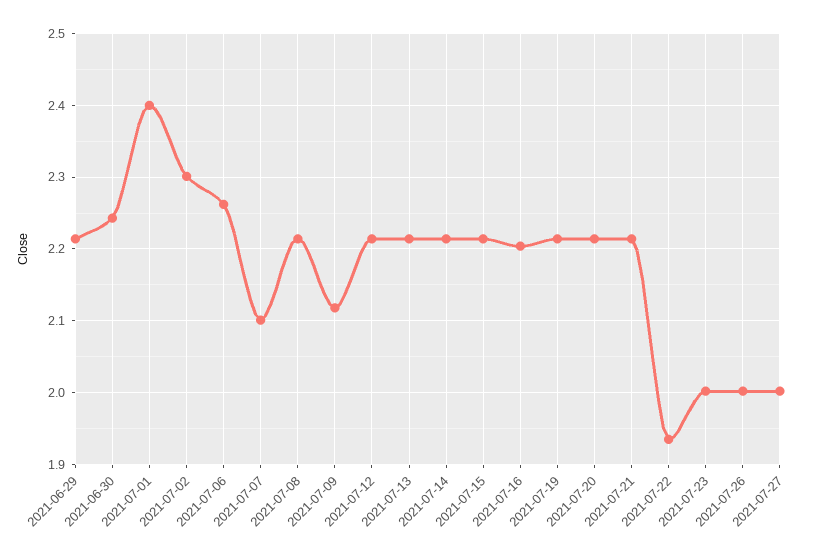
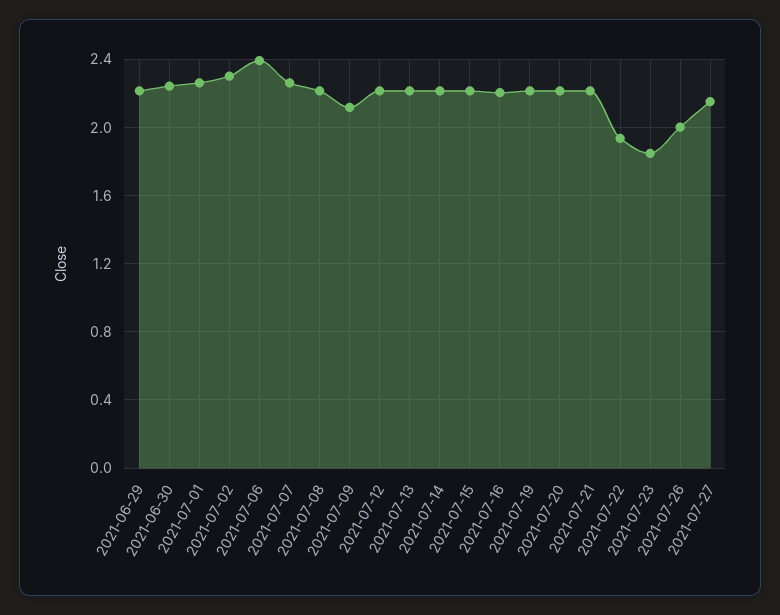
2021-07-01: 2.4 -> 2.25
2021-07-06: 2.26 -> 2.4
2021-07-07: 2.1 -> 2.25
2021-07-23: 2 -> 1.85
2021-07-27: 2 -> 2.15

